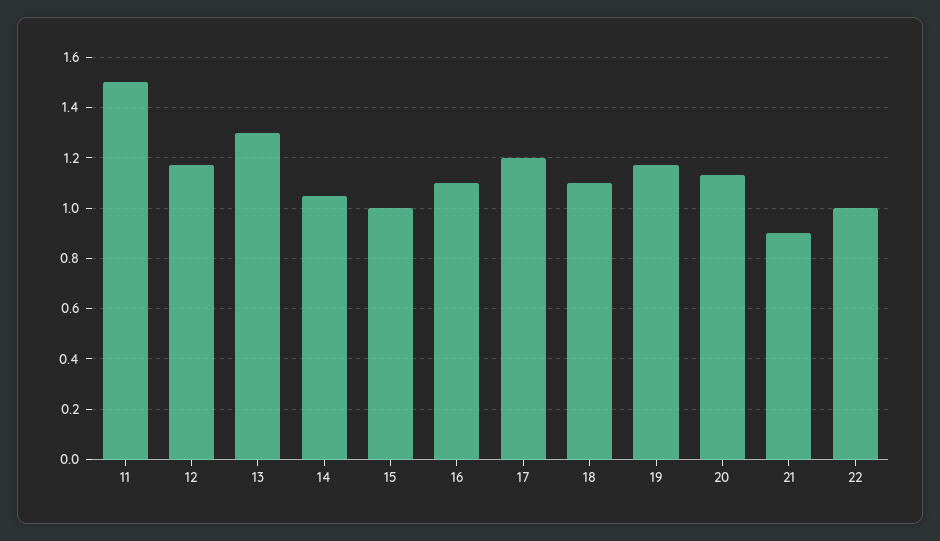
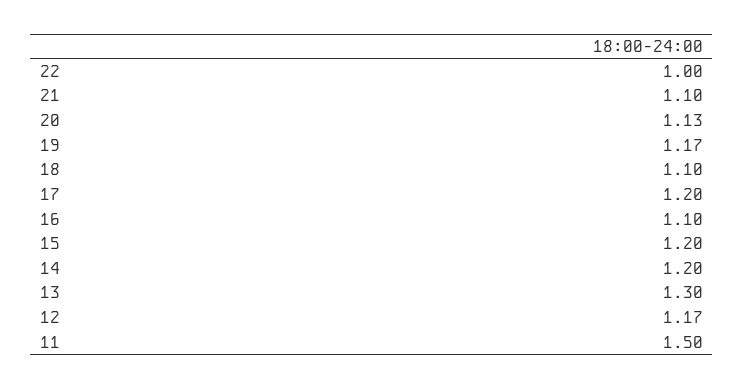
14: 1.05 -> 1.2
15: 1 -> 1.2
21: 0.9 -> 1.1

